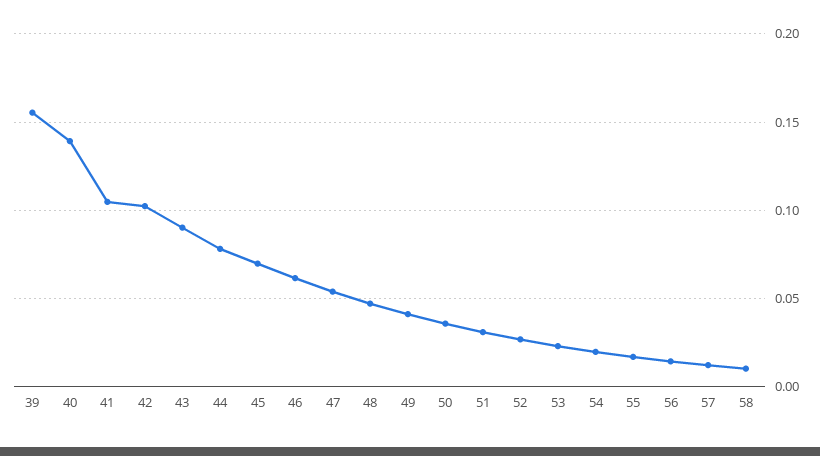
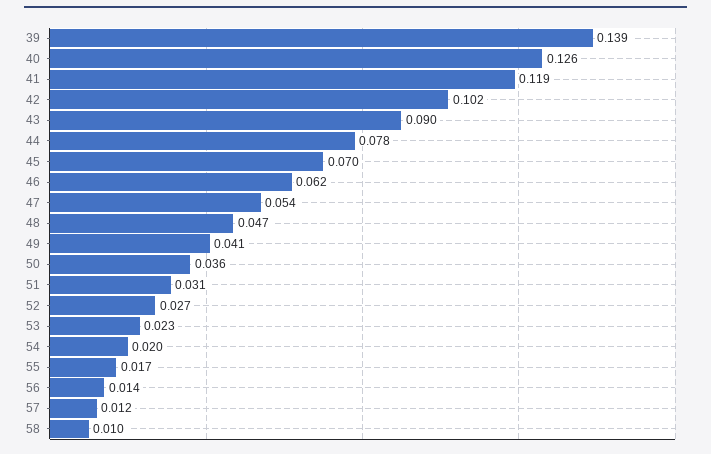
39: 0.155 -> 0.139
40: 0.14 -> 0.126
41: 0.105 -> 0.119

